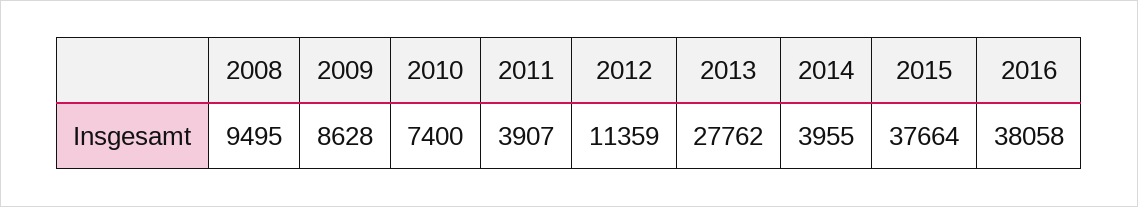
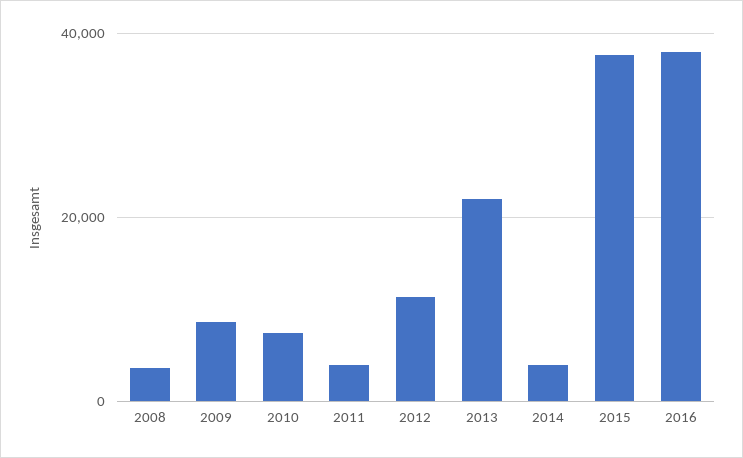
2008: 9495 -> 4000
2013: 27762 -> 22000

